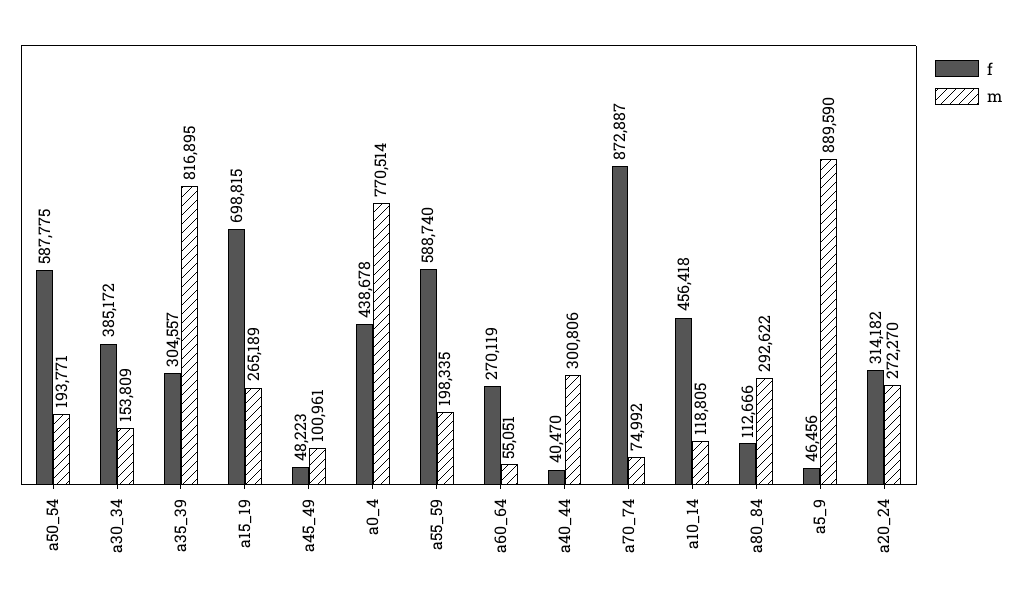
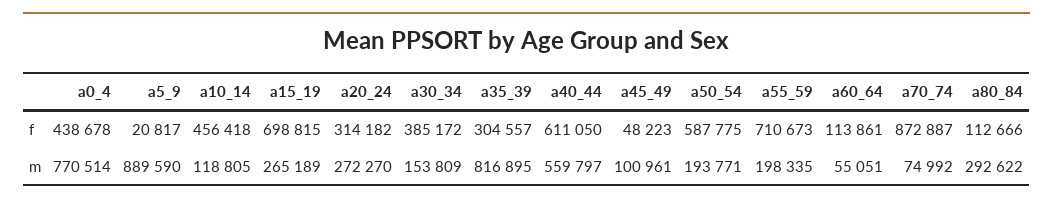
f, a55_59: 588740 -> 710673
f, a60_64: 270119 -> 113861
f, a40_44: 40470 -> 611050
m, a40_44: 300806 -> 559797
f, a5_9: 46456 -> 20817

